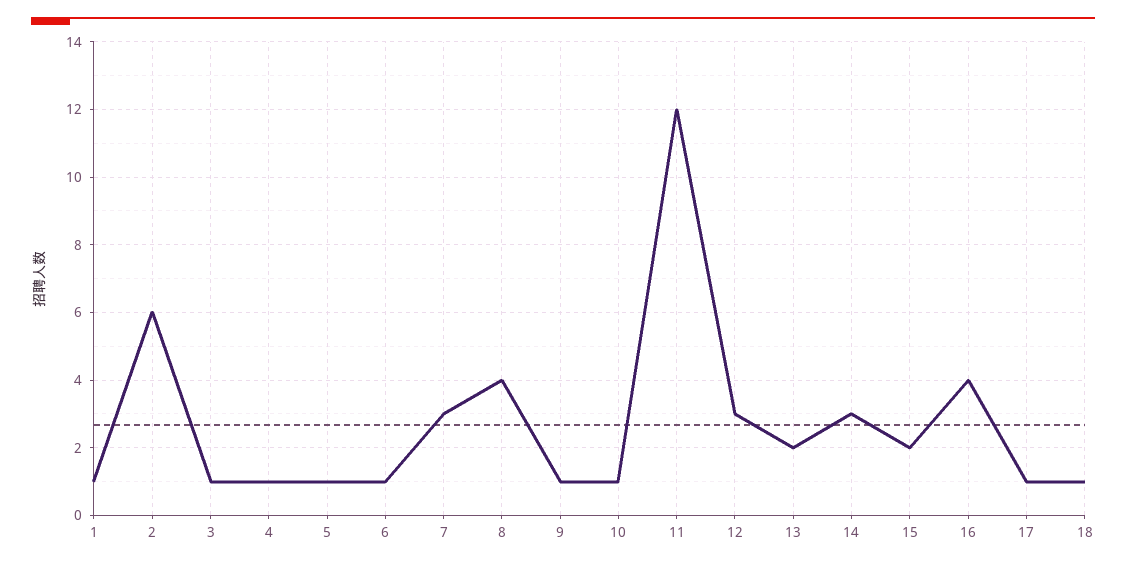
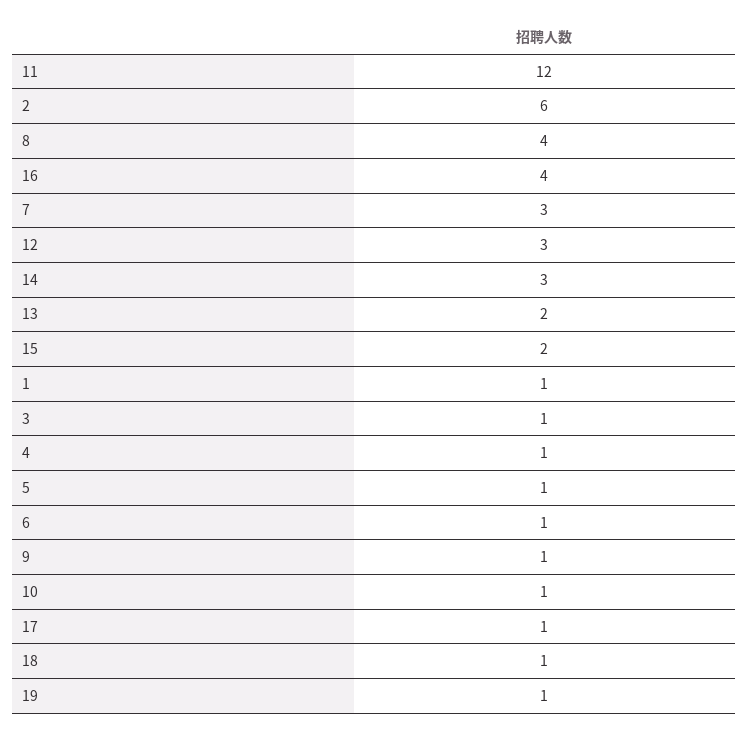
19: none -> 1

